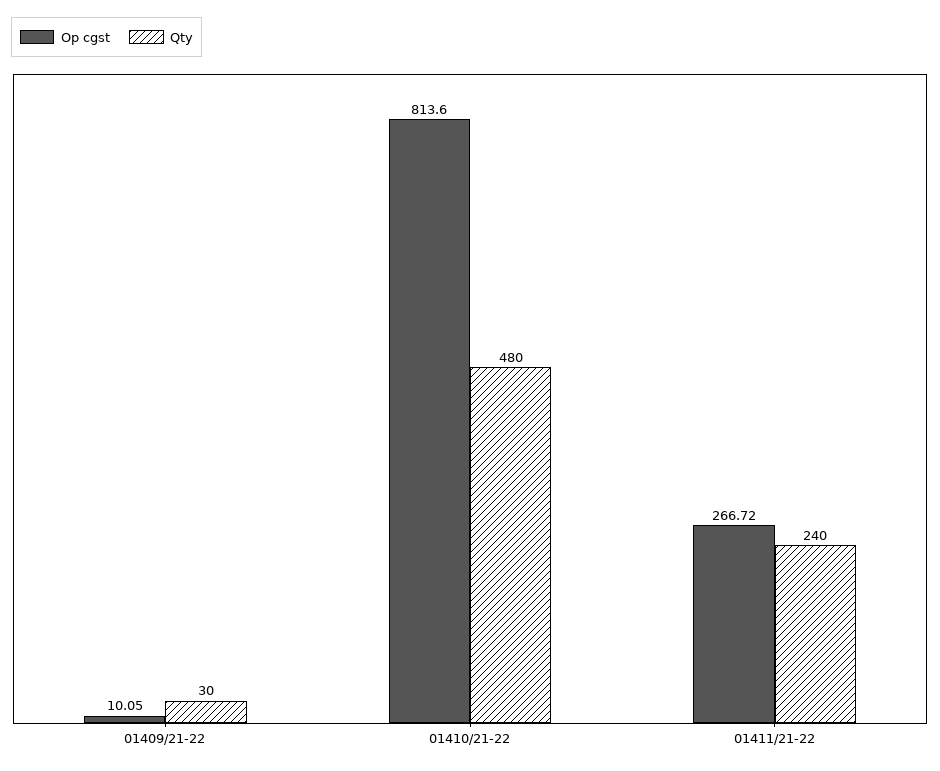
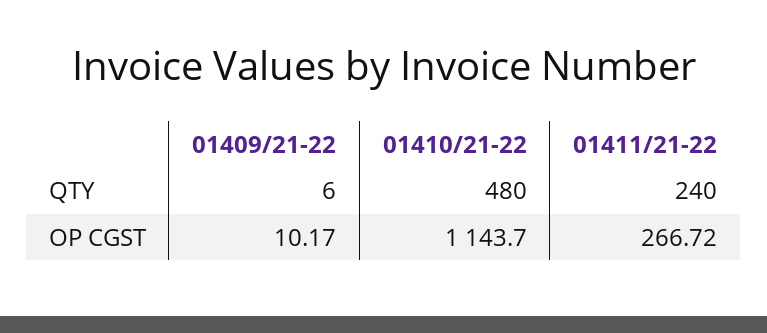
Op cgst, 01409/21-22: 10.05 -> 10.17
Qty, 01409/21-22: 30 -> 6
Op cgst, 01410/21-22: 813.6 -> 1143.7

